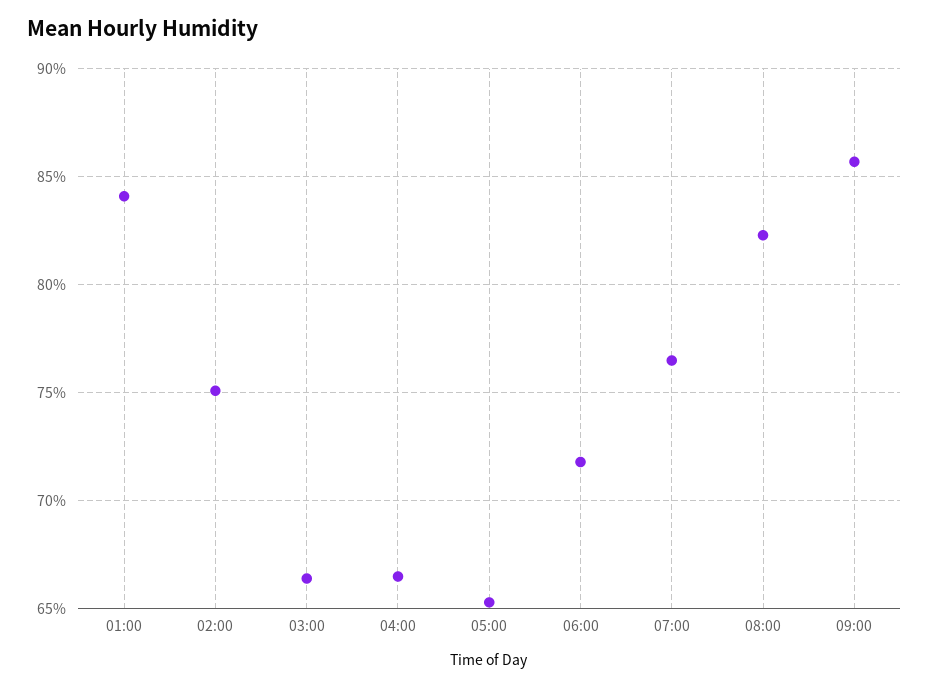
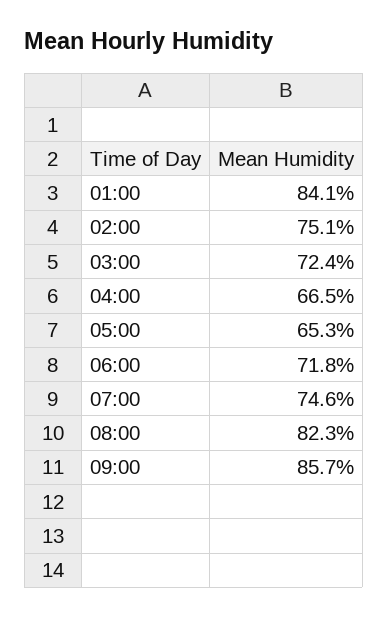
03:00: 66.5 -> 72.4
07:00: 76.5 -> 74.6

